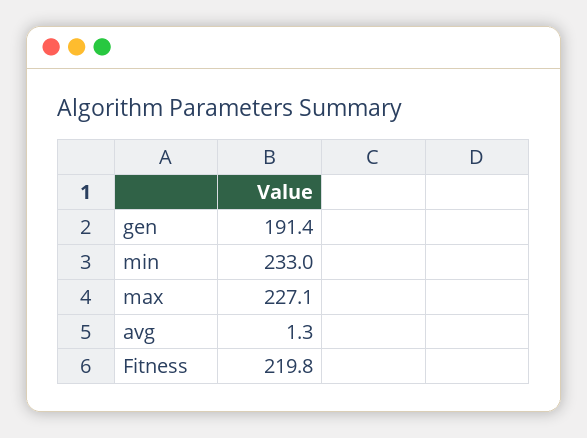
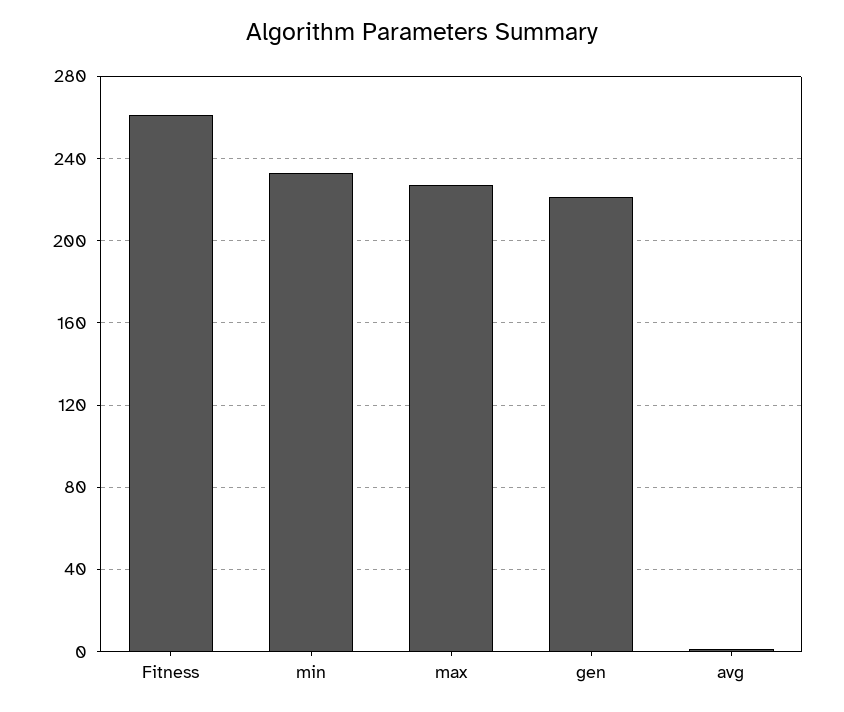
gen: 191.4 -> 220
Fitness: 219.8 -> 260

